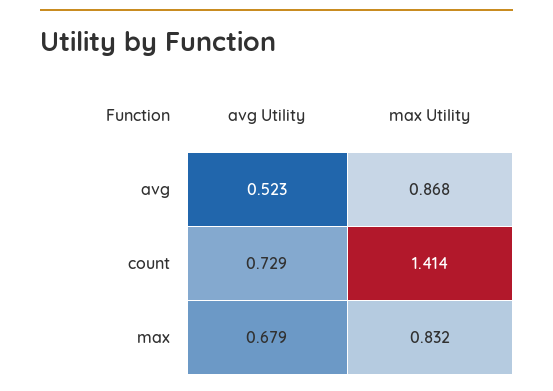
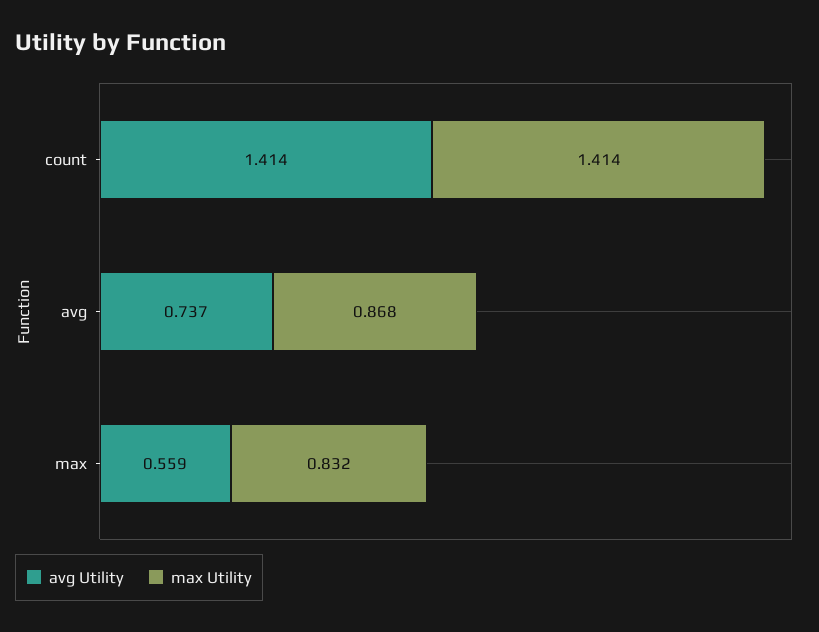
avg Utility, avg: 0.523 -> 0.737
avg Utility, count: 0.729 -> 1.414
avg Utility, max: 0.679 -> 0.559

